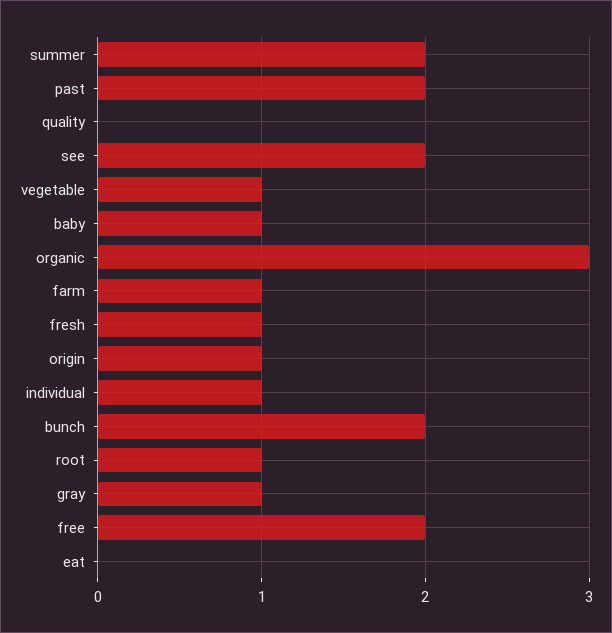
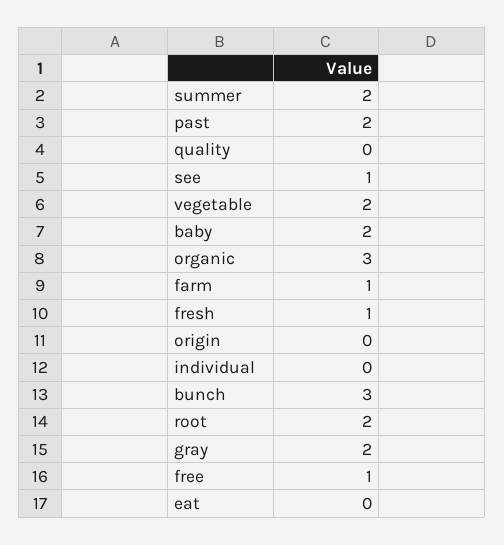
see: 2 -> 1
vegetable: 1 -> 2
baby: 1 -> 2
origin: 1 -> 0
individual: 1 -> 0
bunch: 2 -> 3
root: 1 -> 2
gray: 1 -> 2
free: 2 -> 1

